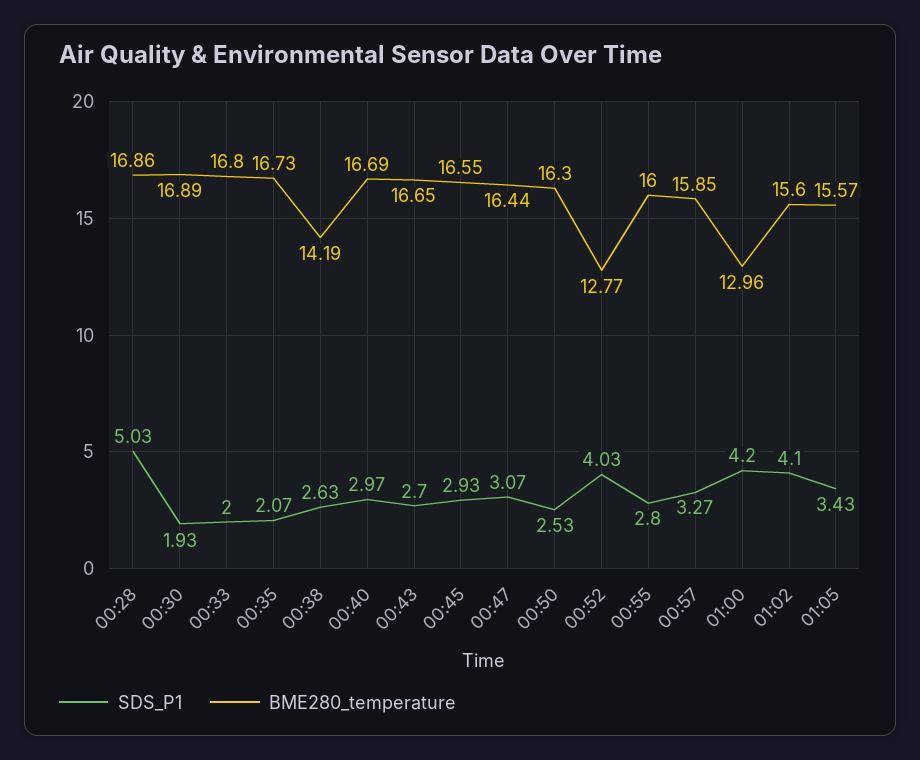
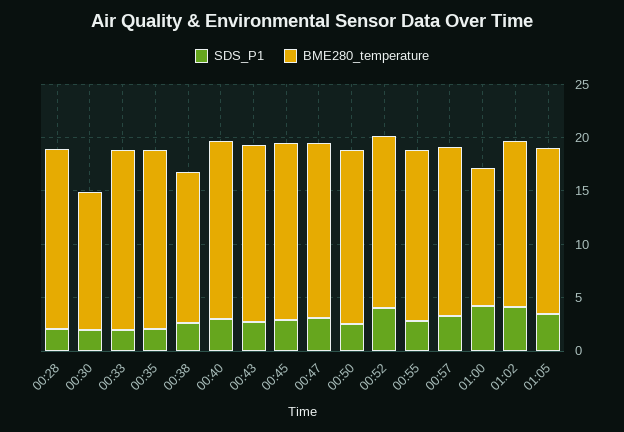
SDS_P1, 00:28: 5.03 -> 2
BME280_temperature, 00:30: 16.89 -> 13
BME280_temperature, 00:52: 12.77 -> 16

